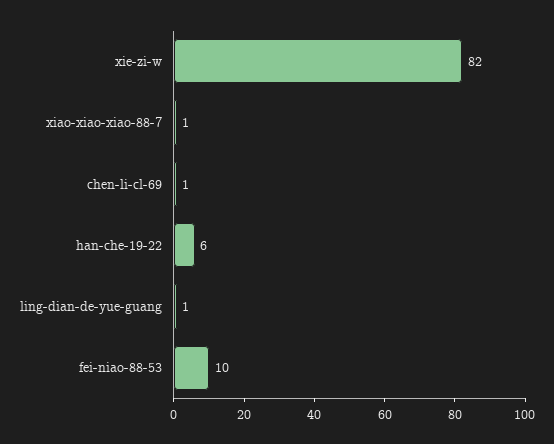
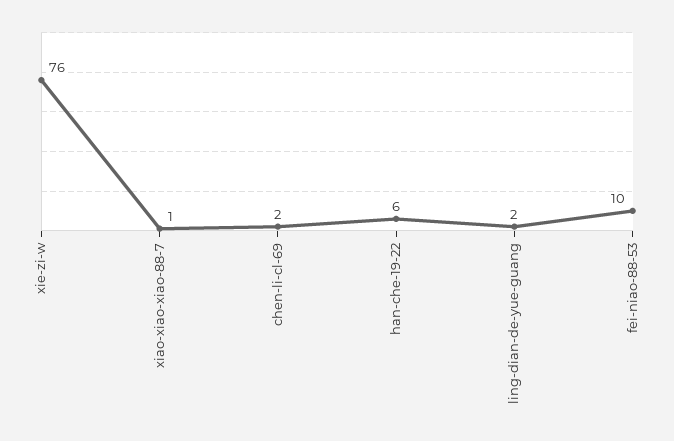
xie-zi-w: 82 -> 76
chen-li-cl-69: 1 -> 2
ling-dian-de-yue-guang: 1 -> 2

